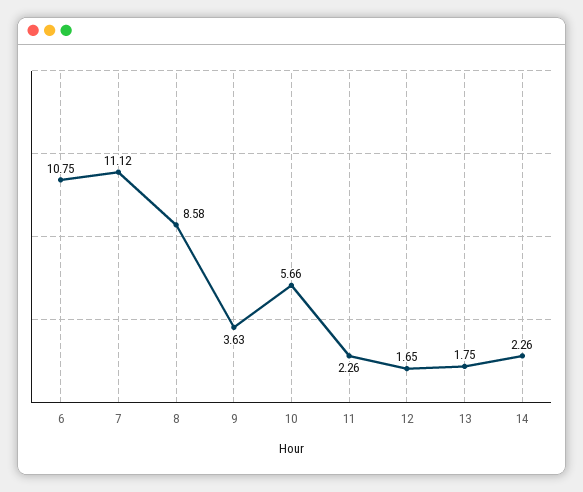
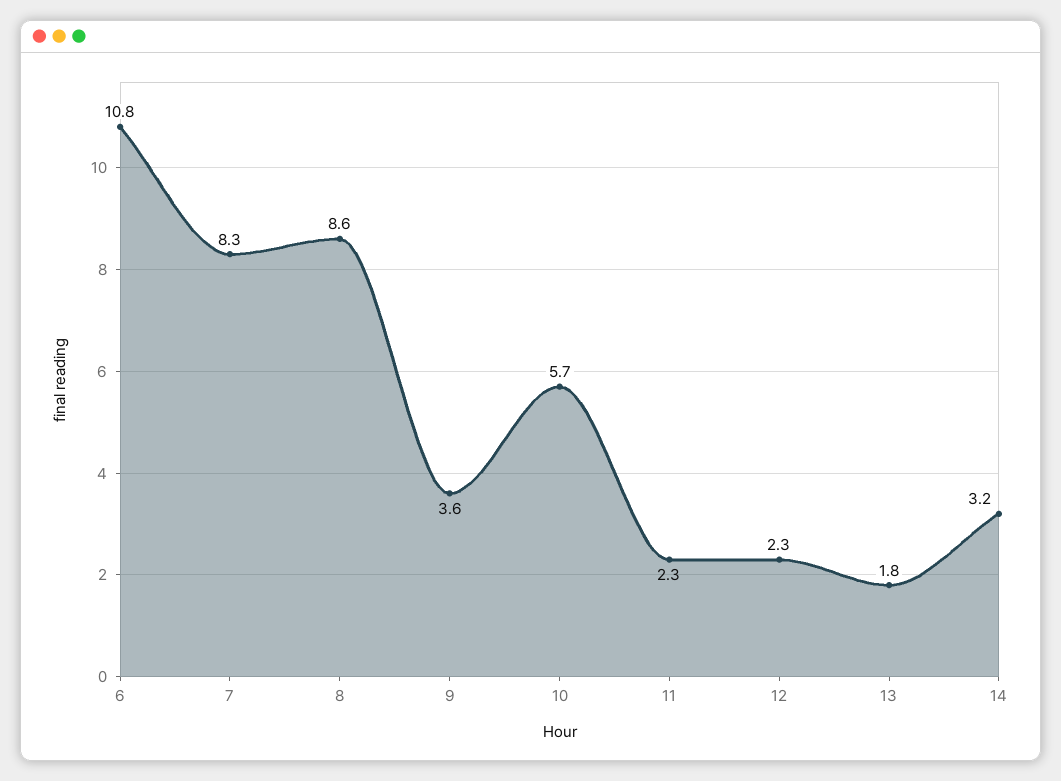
7: 11.12 -> 8.3
12: 1.65 -> 2.3
14: 2.26 -> 3.2

